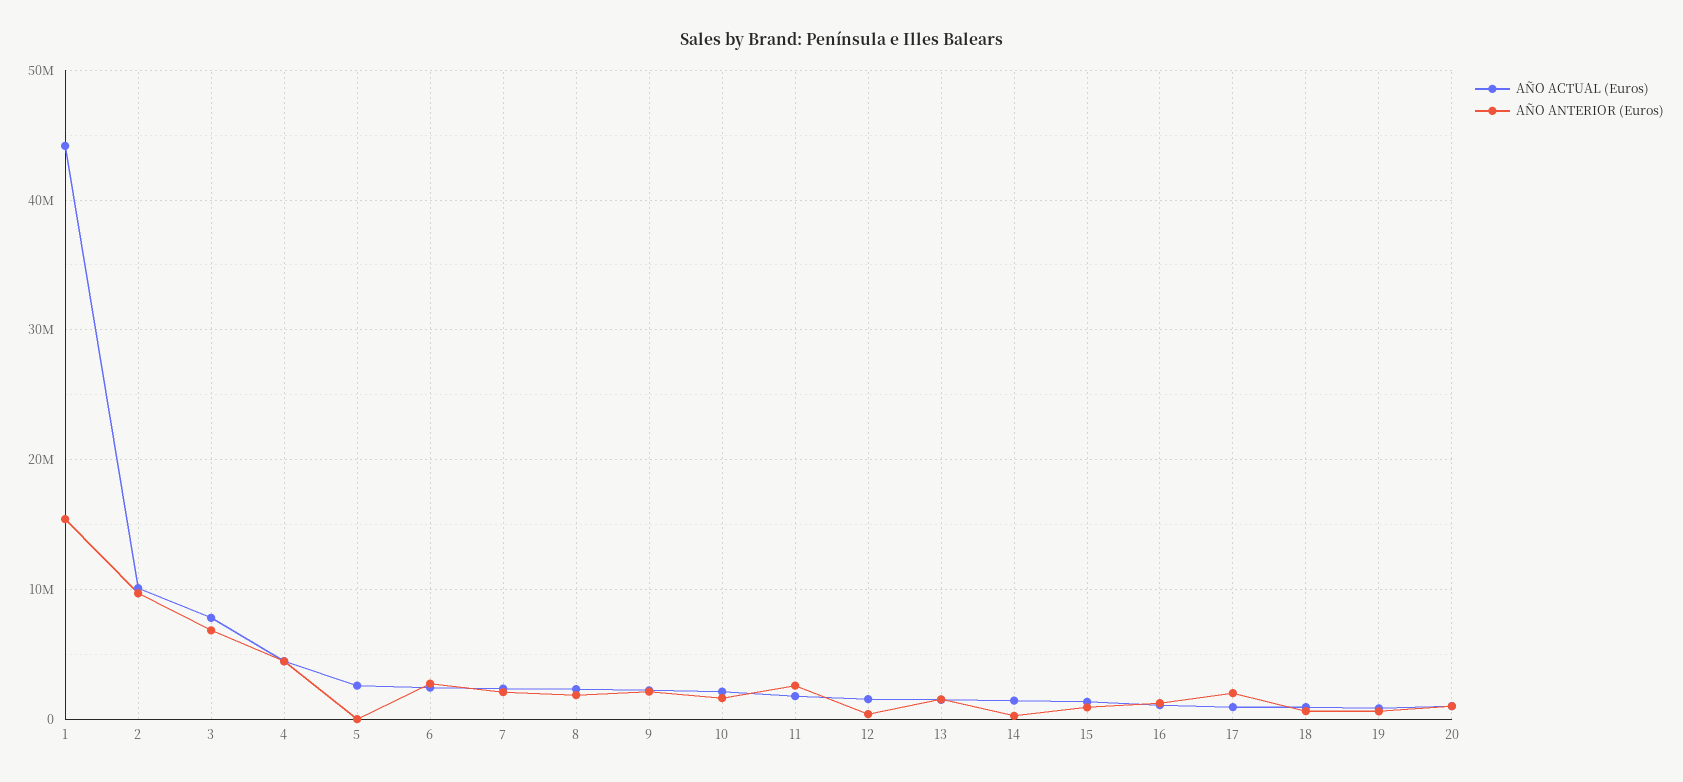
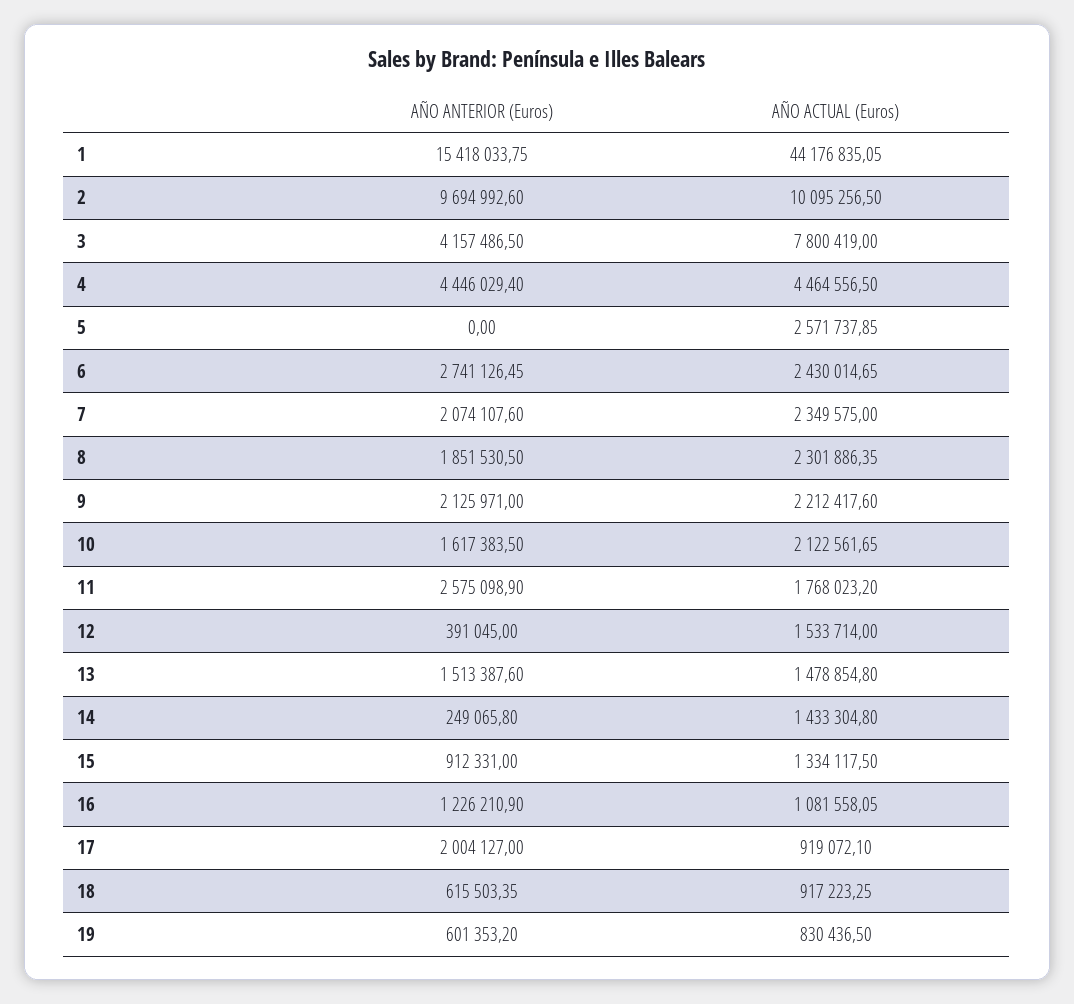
AÑO ANTERIOR (Euros), 3: 7000000 -> 4157486.5
AÑO ACTUAL (Euros), 20: 1000000 -> none
AÑO ANTERIOR (Euros), 20: 1000000 -> none

